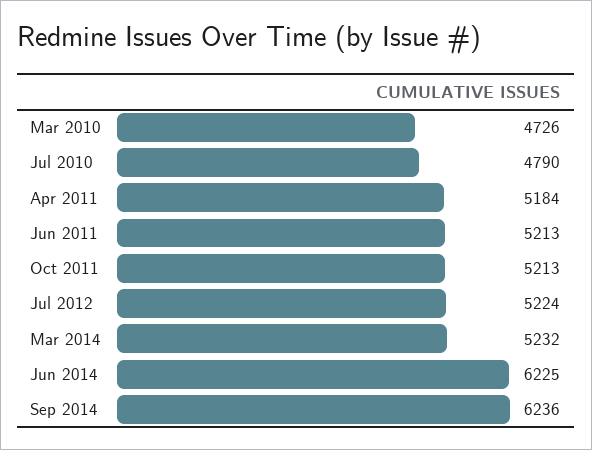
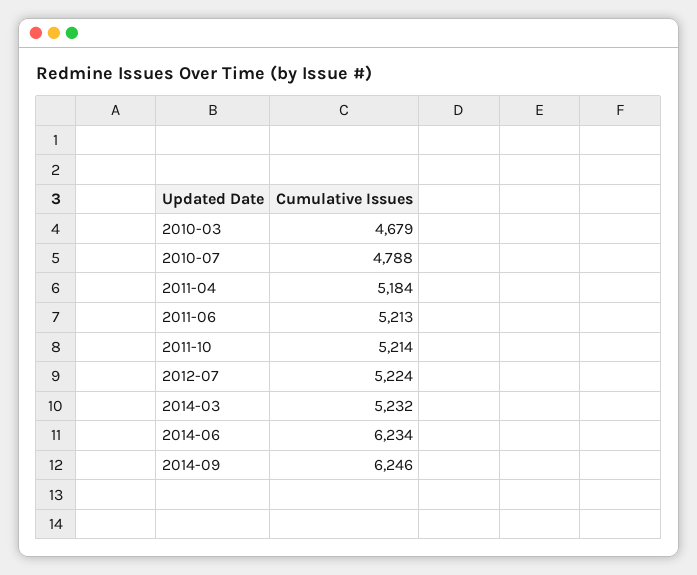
Mar 2010: 4726 -> 4679
Jul 2010: 4790 -> 4788
Oct 2011: 5213 -> 5214
Jun 2014: 6225 -> 6234
Sep 2014: 6236 -> 6246

